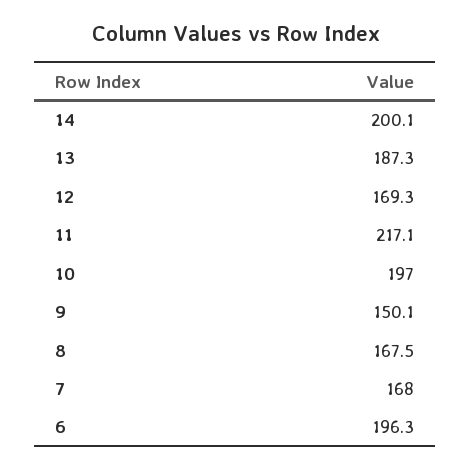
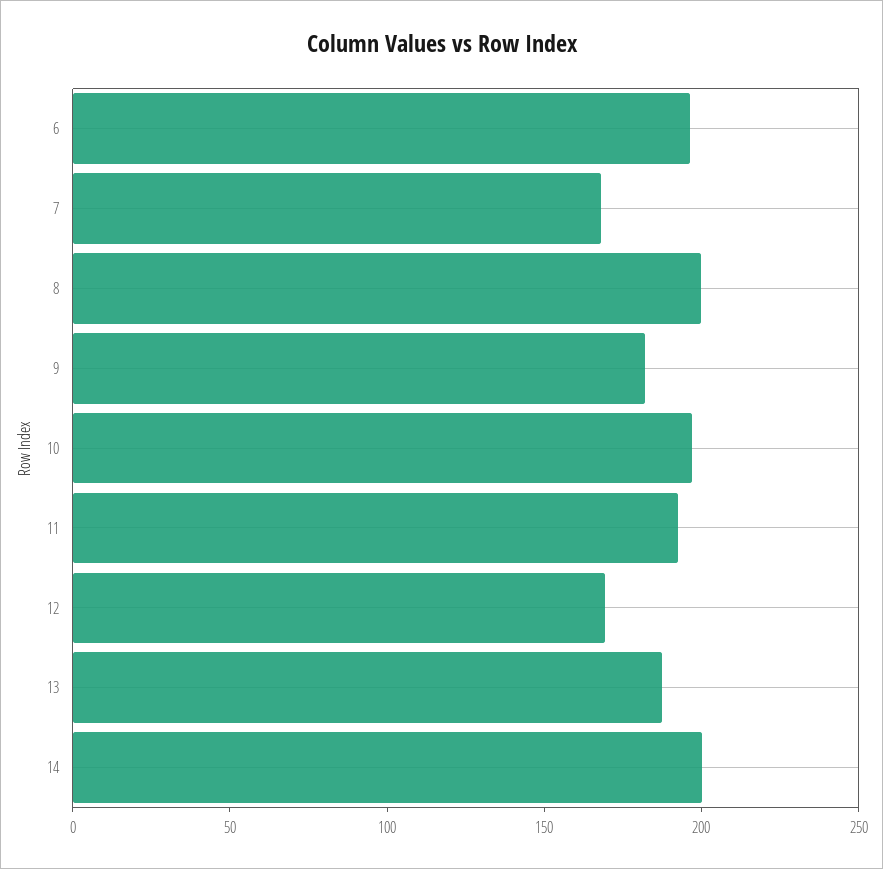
11: 217.1 -> 190
9: 150.1 -> 180
8: 167.5 -> 200

